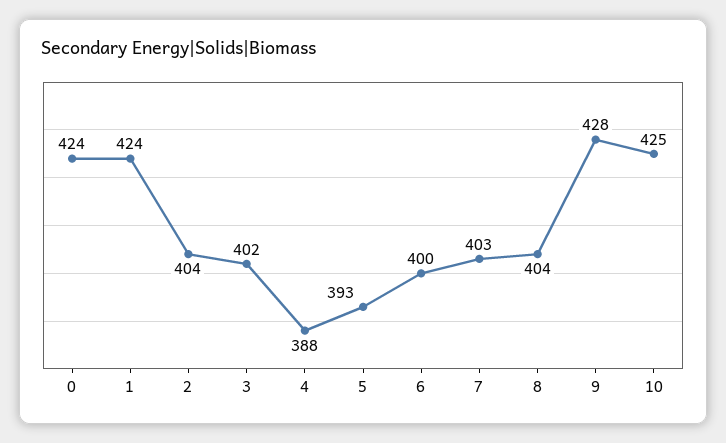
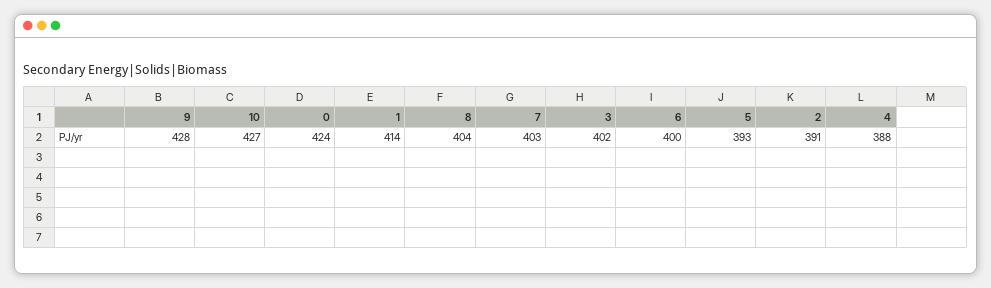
1: 424 -> 414
2: 404 -> 391
10: 425 -> 427

